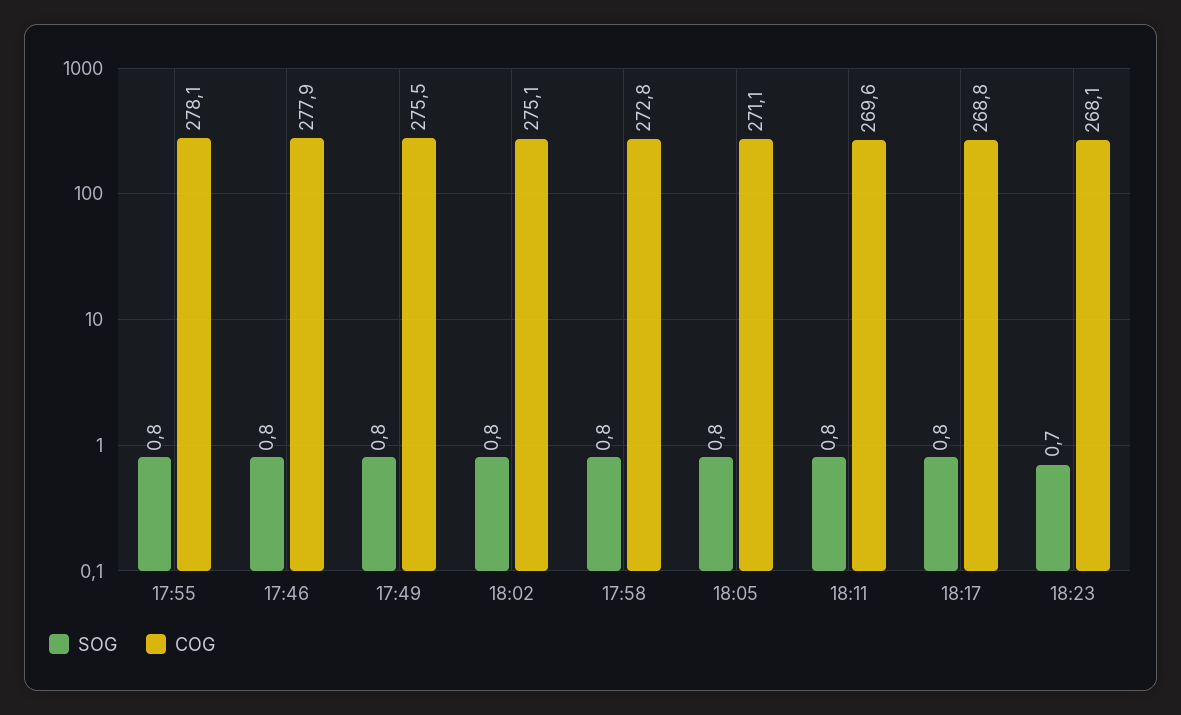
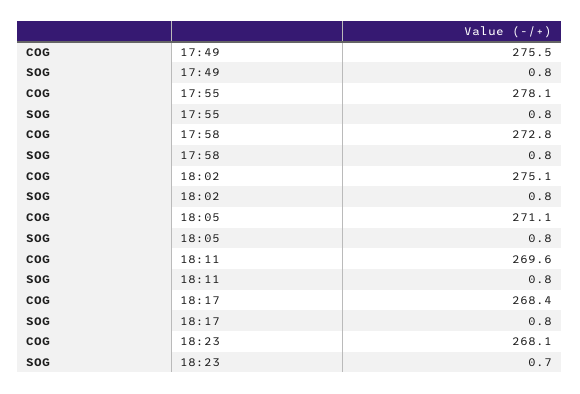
SOG, 17:46: 0.8 -> none
COG, 17:46: 277.9 -> none
COG, 18:17: 268.8 -> 268.4

